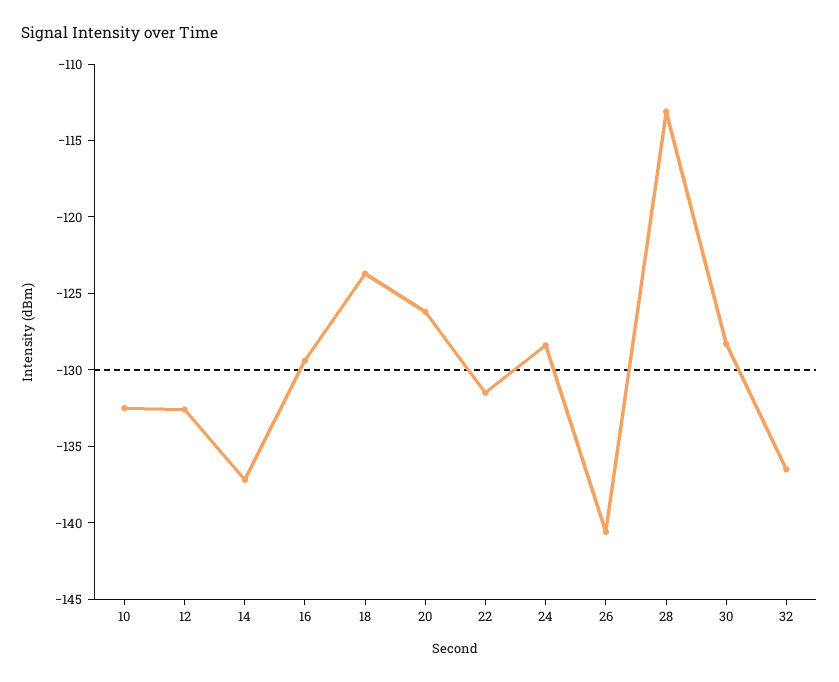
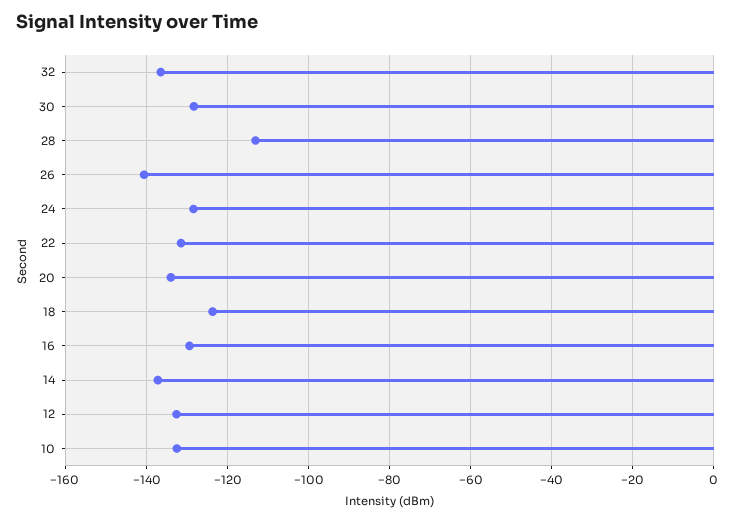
20: -126 -> -134

